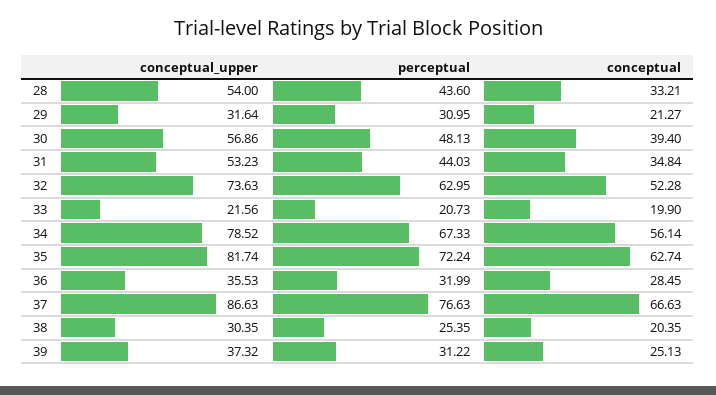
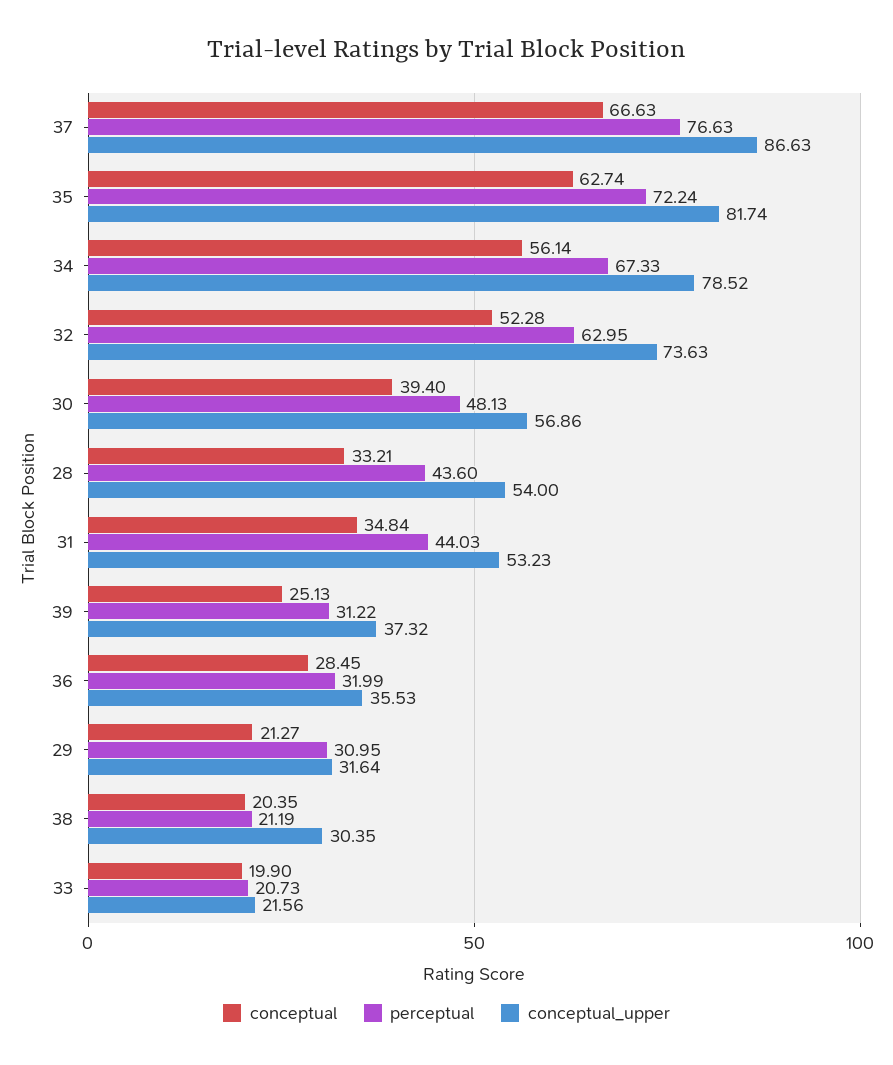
perceptual, 38: 25.35 -> 21.19

